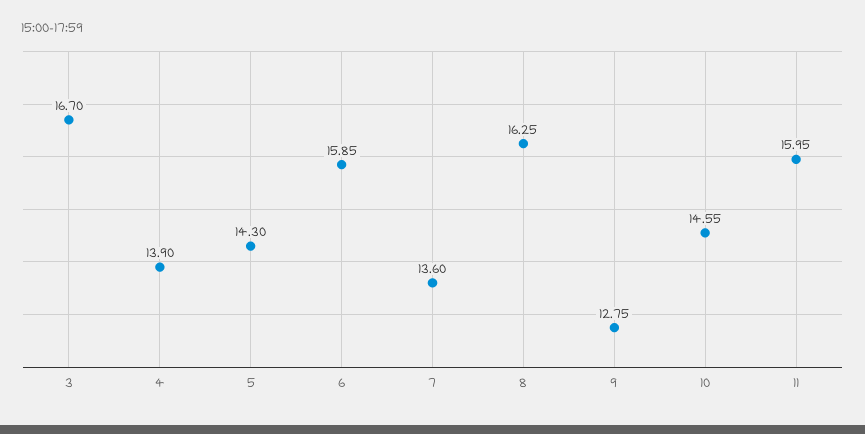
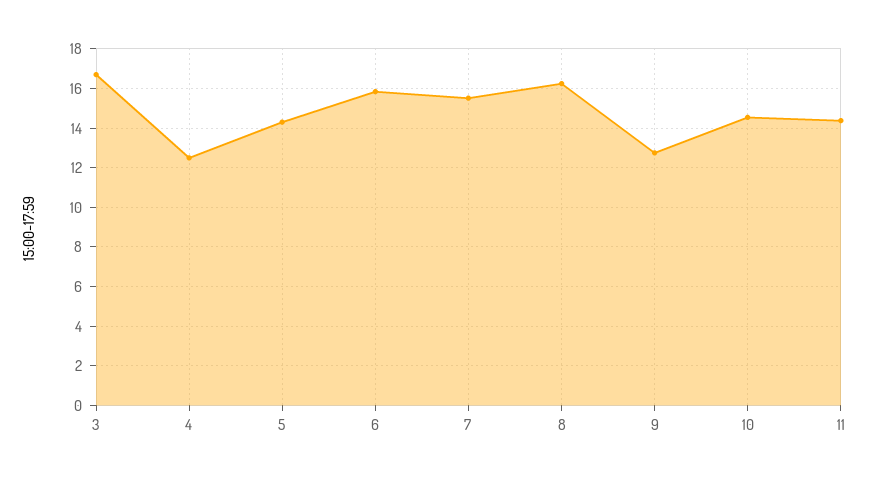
4: 13.9 -> 12.5
7: 13.6 -> 15.5
11: 15.95 -> 14.5

